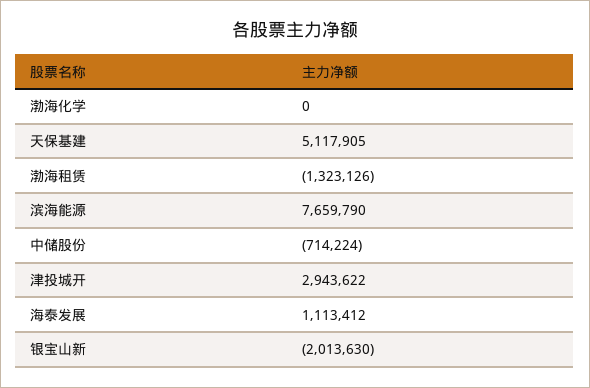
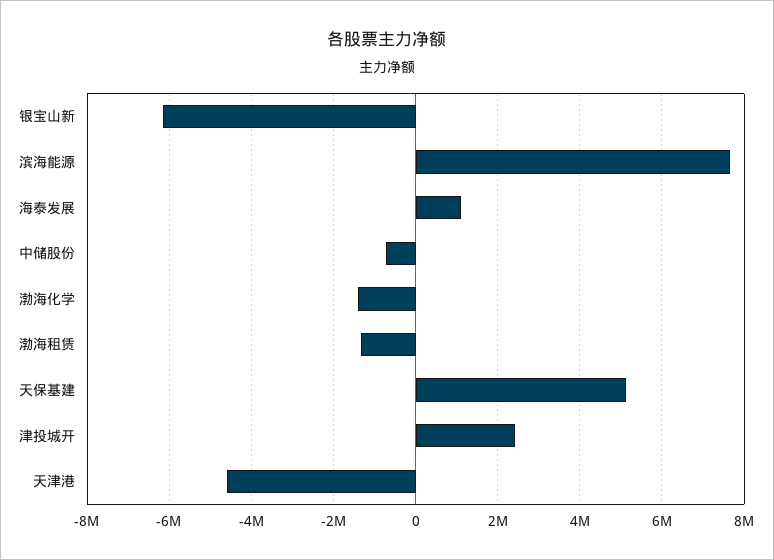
渤海化学: 0 -> -1400000
津投城开: 2943622 -> 2400000
银宝山新: -2013630 -> -6200000
天津港: none -> -4600000

